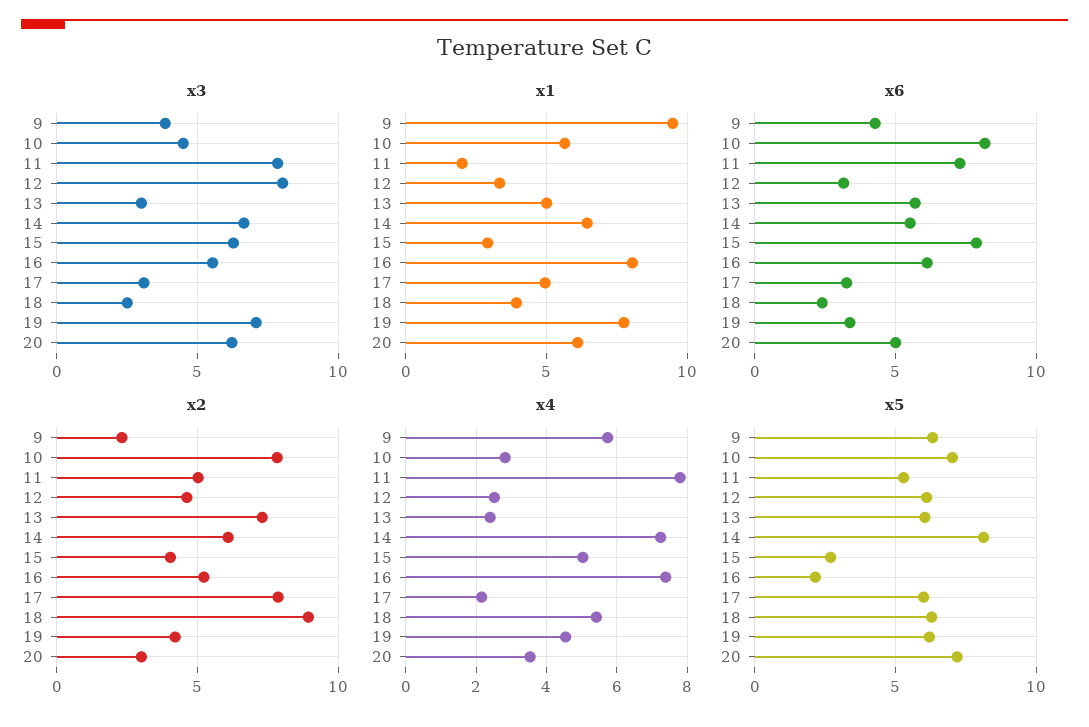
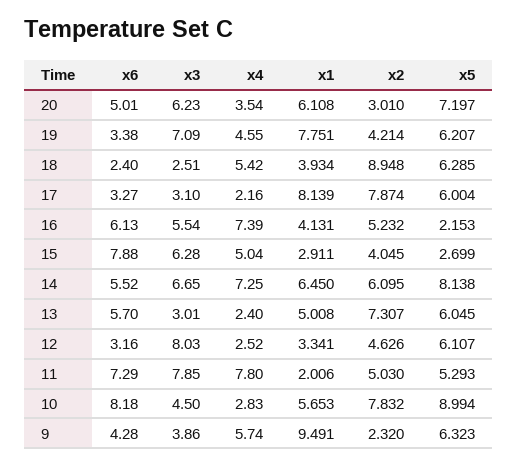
x1, 16: 8 -> 4.131
x1, 17: 5 -> 8.139
x5, 10: 7 -> 8.994

